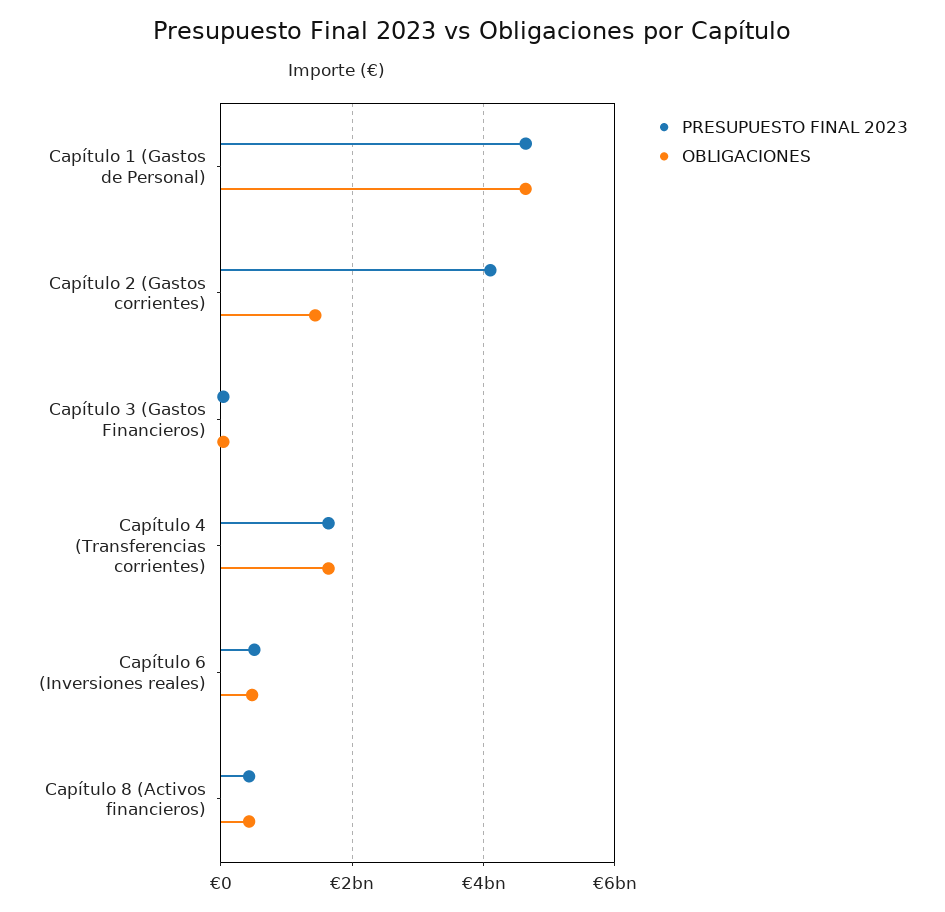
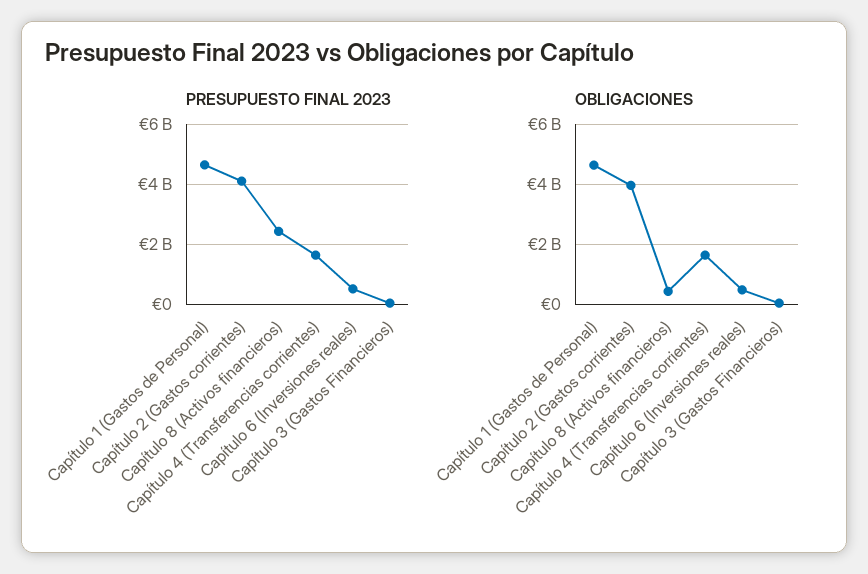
OBLIGACIONES, Capítulo 2 (Gastos corrientes): 1400000000 -> 4000000000
PRESUPUESTO FINAL 2023, Capítulo 8 (Activos financieros): 400000000 -> 2500000000

